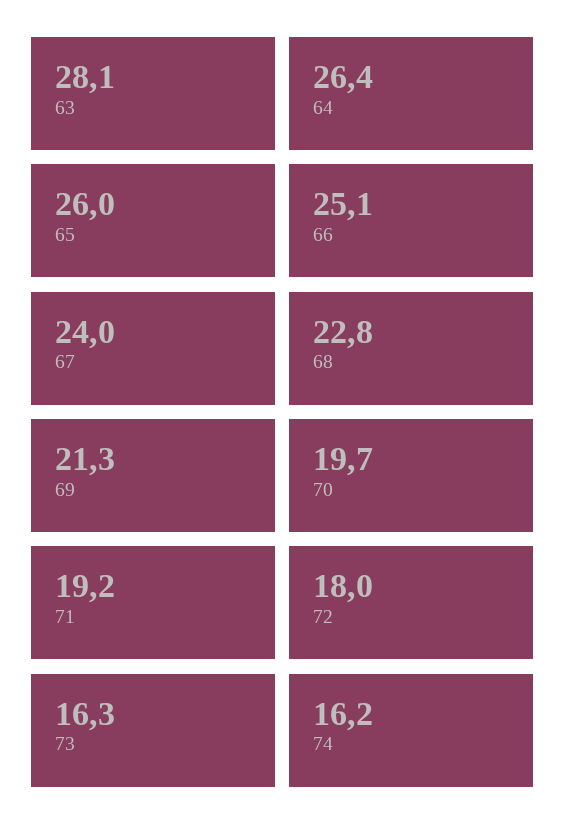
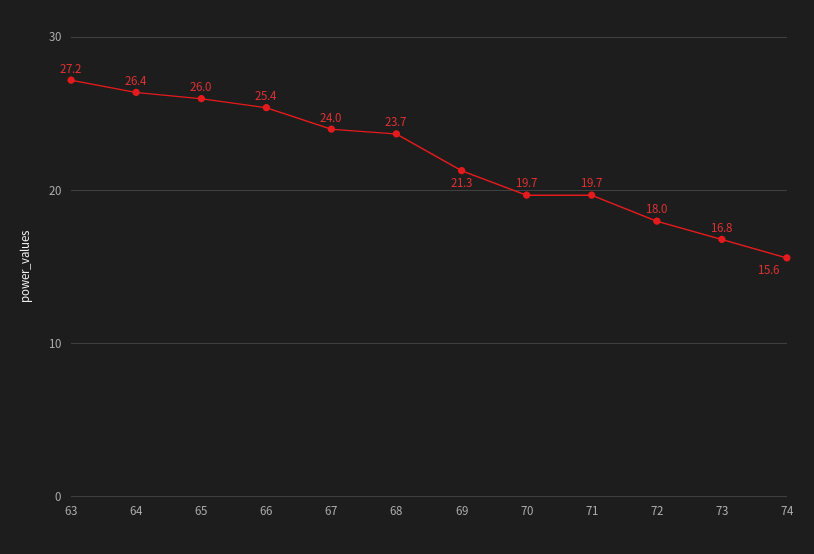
63: 28.1 -> 27.2
66: 25.1 -> 25.4
68: 22.8 -> 23.7
71: 19.2 -> 19.7
73: 16.3 -> 16.8
74: 16.2 -> 15.6

